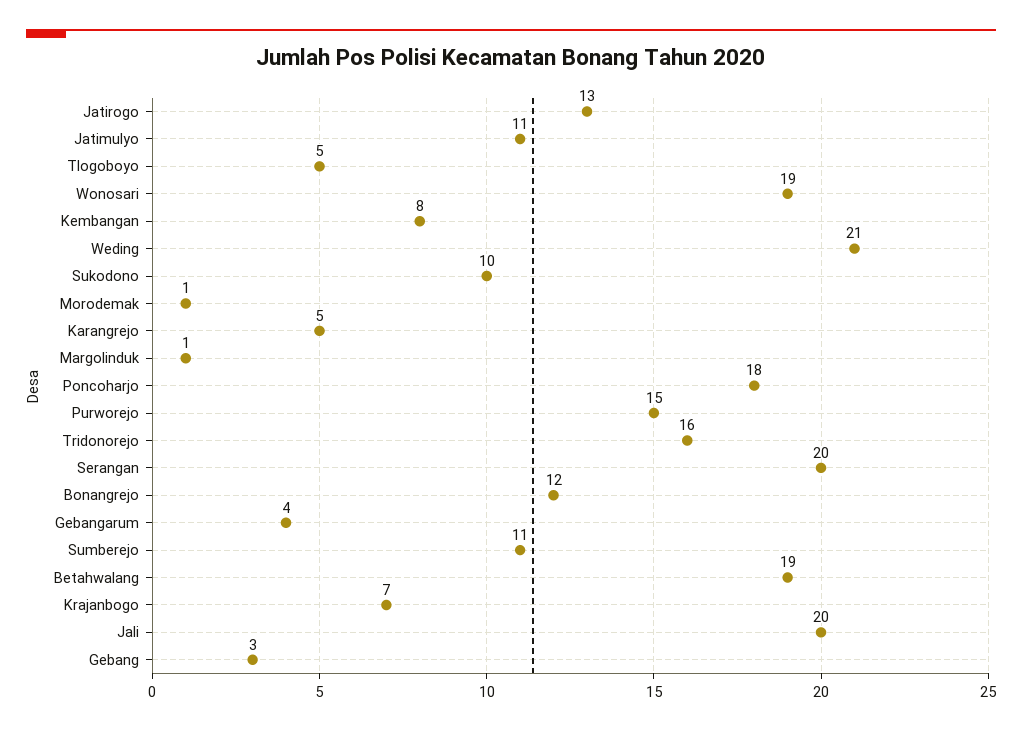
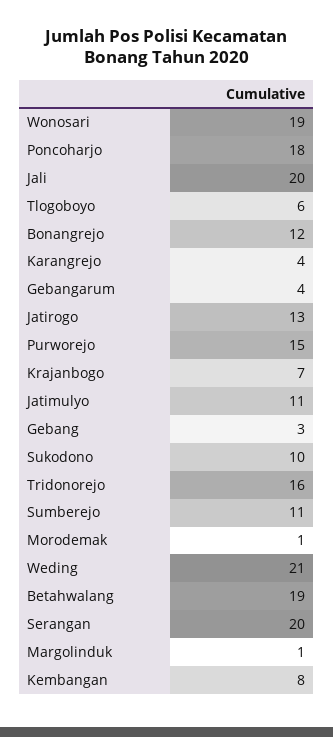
Tlogoboyo: 5 -> 6
Karangrejo: 5 -> 4

